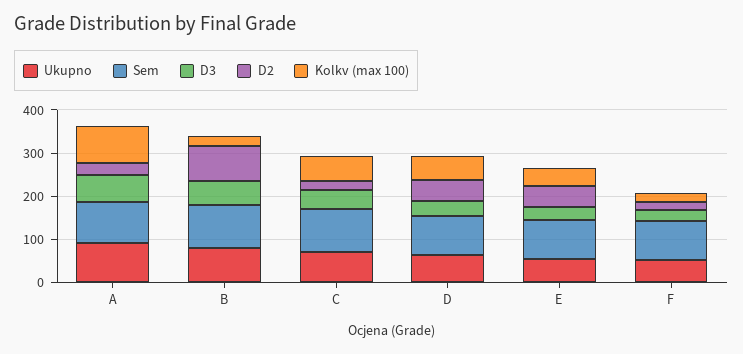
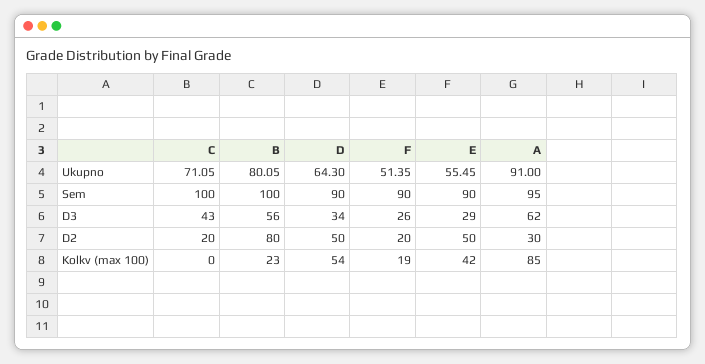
Kolkv (max 100), C: 60 -> 0

